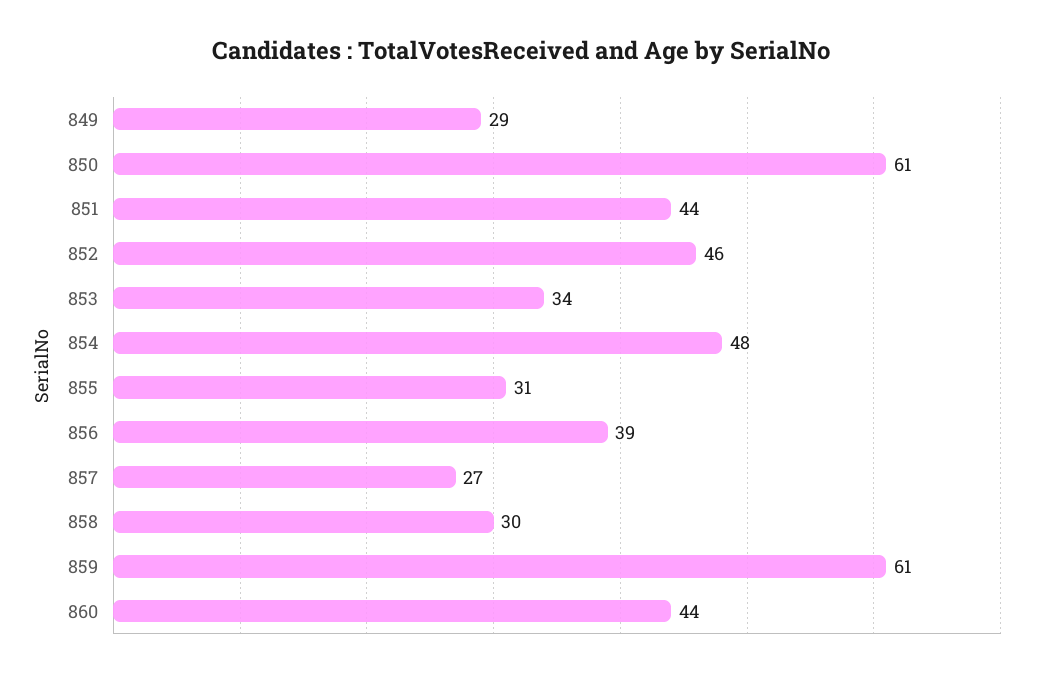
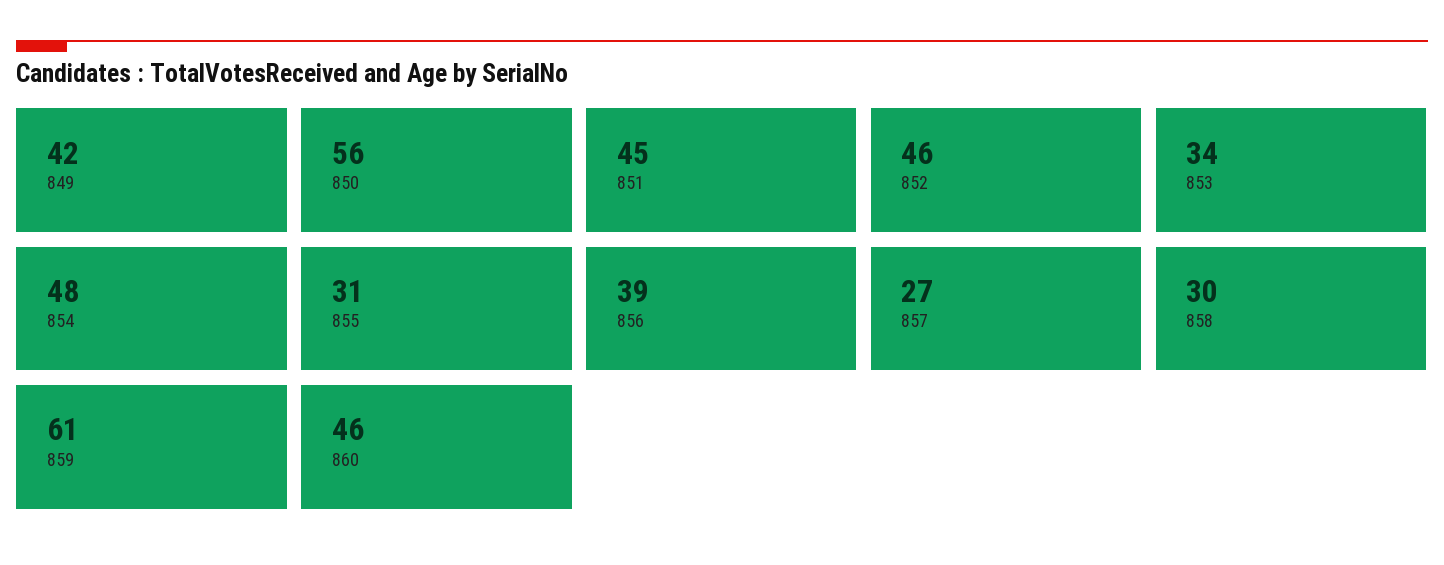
849: 29 -> 42
850: 61 -> 56
851: 44 -> 45
860: 44 -> 46

